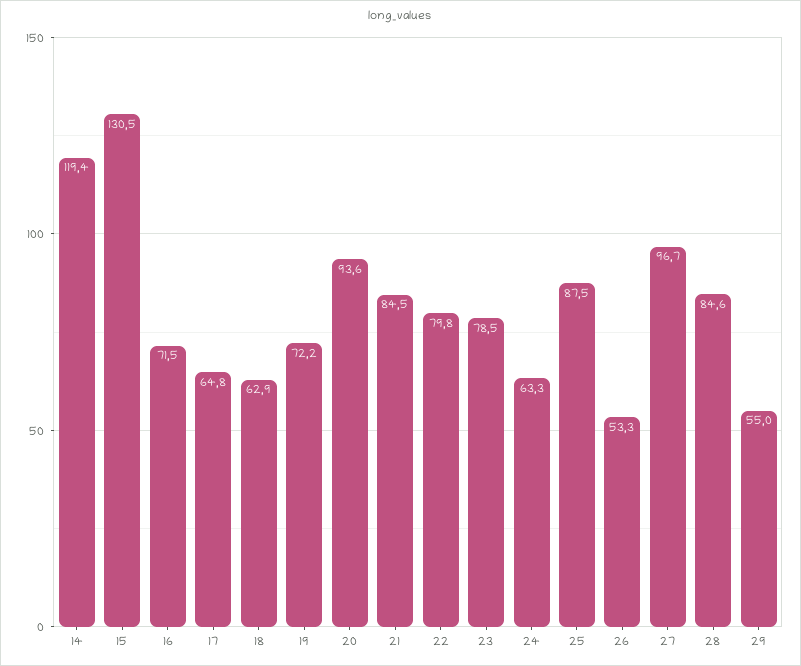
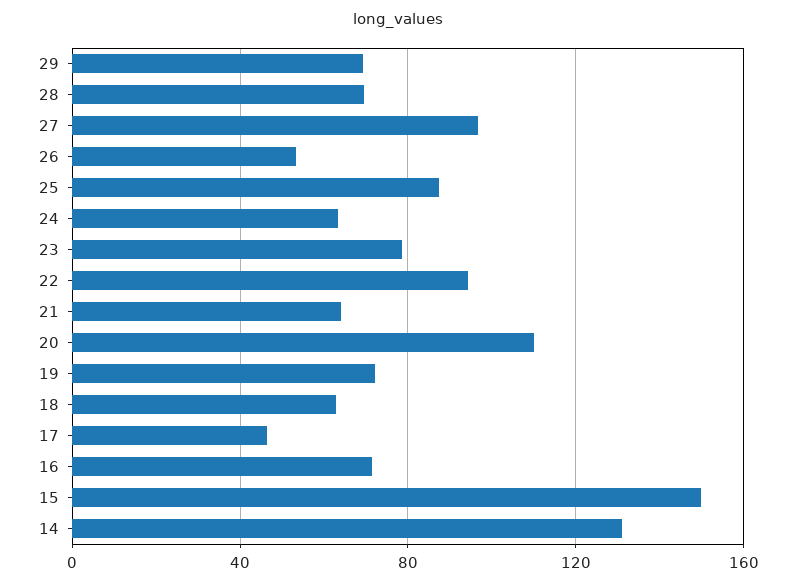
14: 119.4 -> 130
15: 130.5 -> 150
17: 64.8 -> 45
20: 93.6 -> 110
21: 84.5 -> 65
22: 79.8 -> 95
28: 84.6 -> 70
29: 55 -> 70

